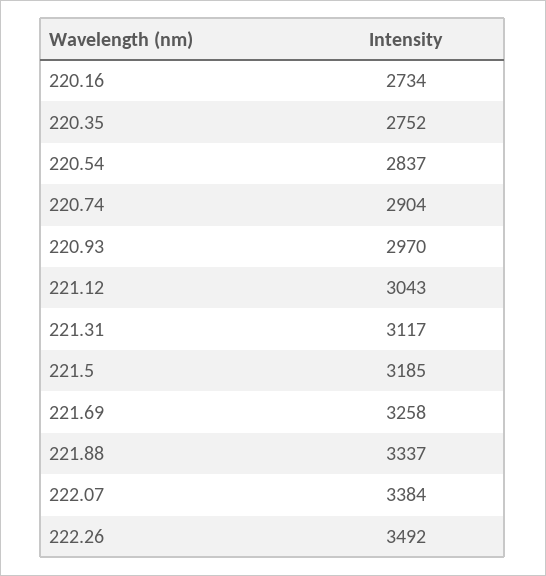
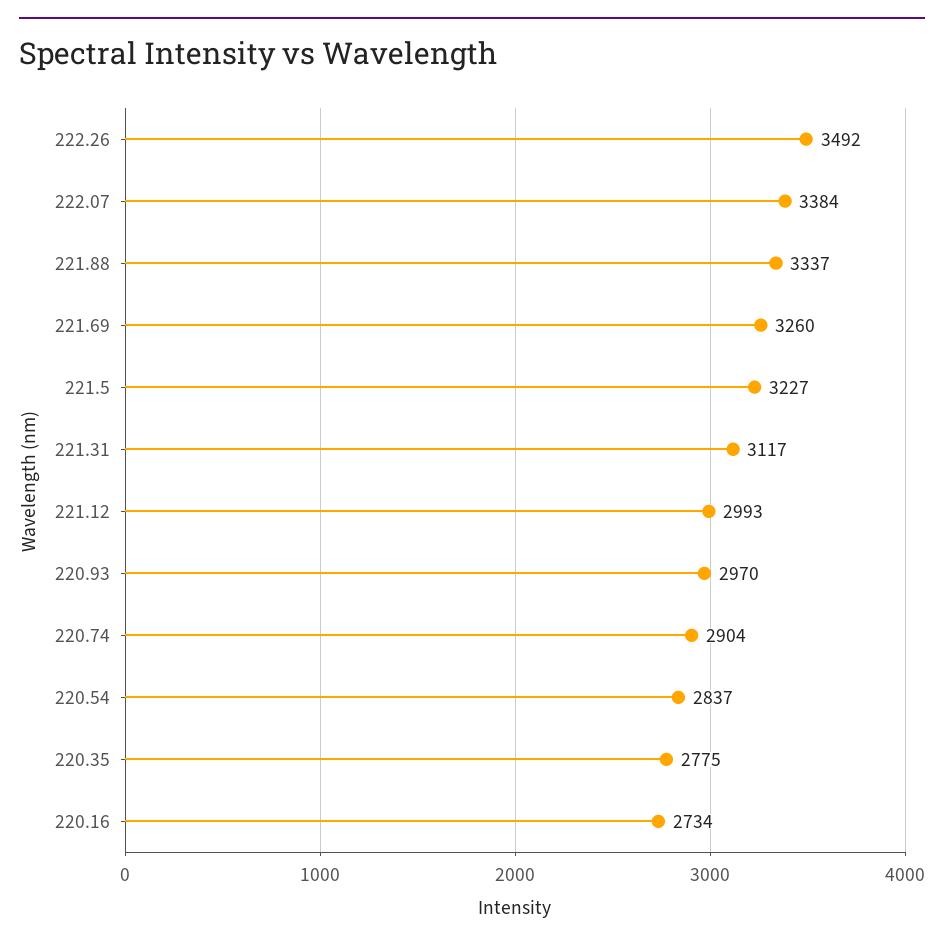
220.35: 2752 -> 2775
221.12: 3043 -> 2993
221.5: 3185 -> 3227
221.69: 3258 -> 3260

